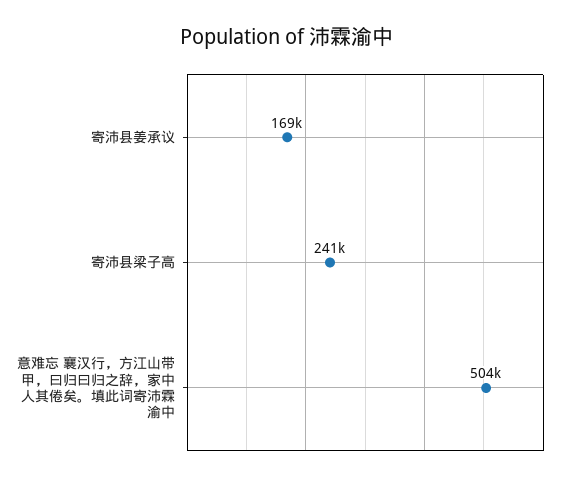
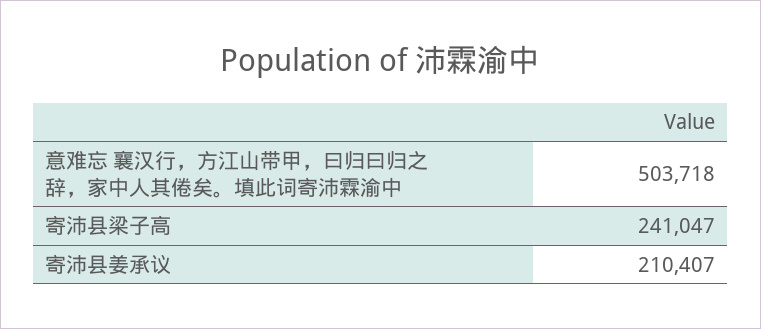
寄沛县姜承议: 169000 -> 210407

